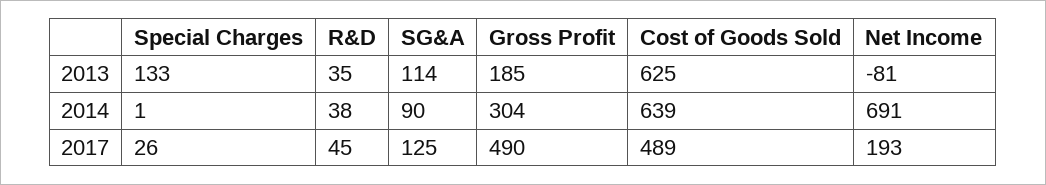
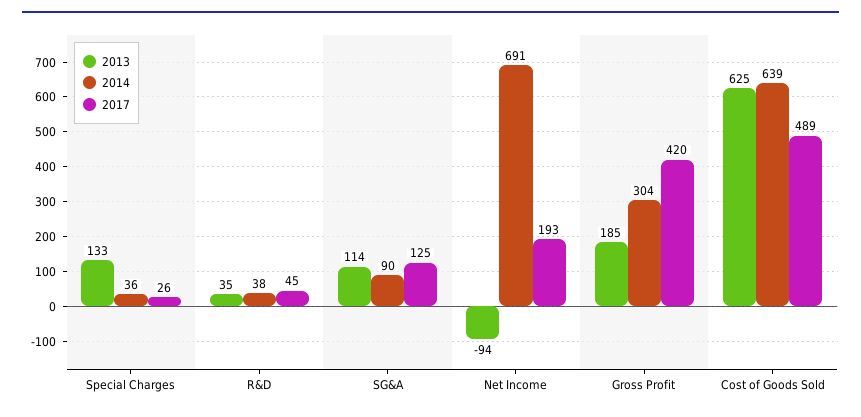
2013, Net Income: -81 -> -94
2014, Special Charges: 1 -> 36
2017, Gross Profit: 490 -> 420

